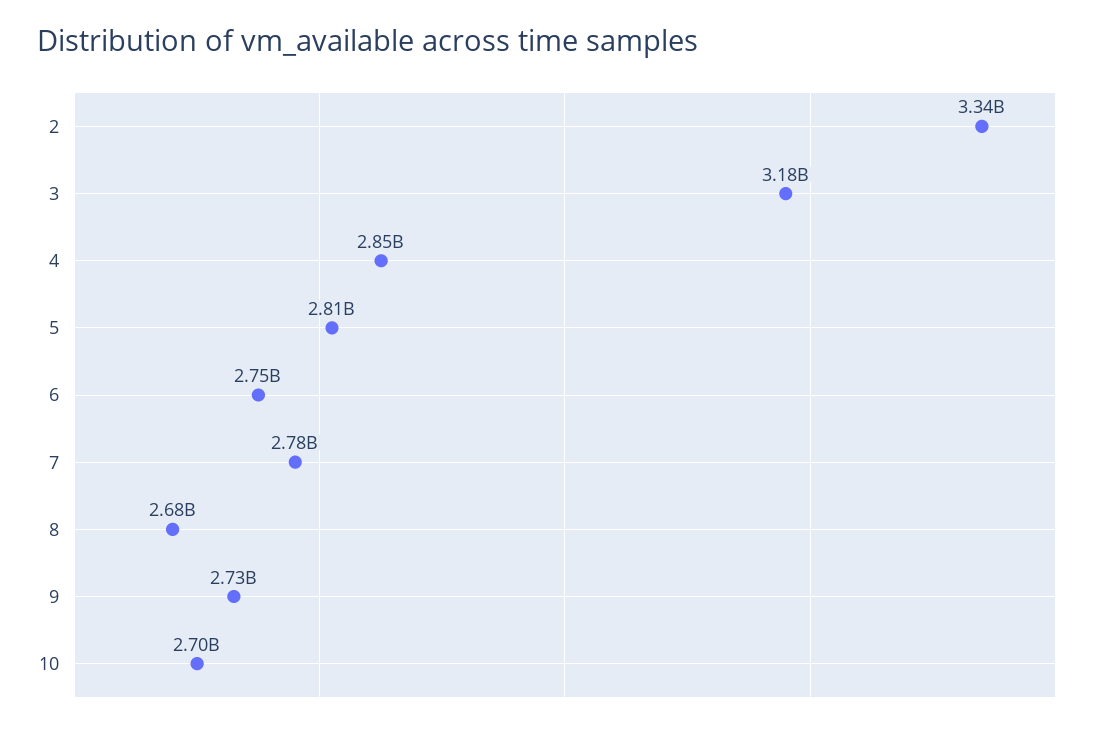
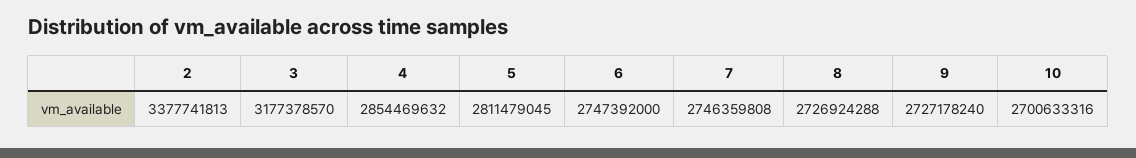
2: 3340000000 -> 3377741813
7: 2780000000 -> 2746359808
8: 2680000000 -> 2726924288

